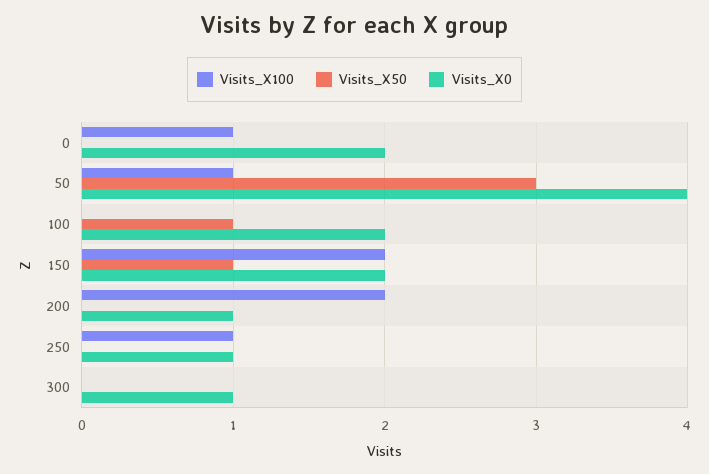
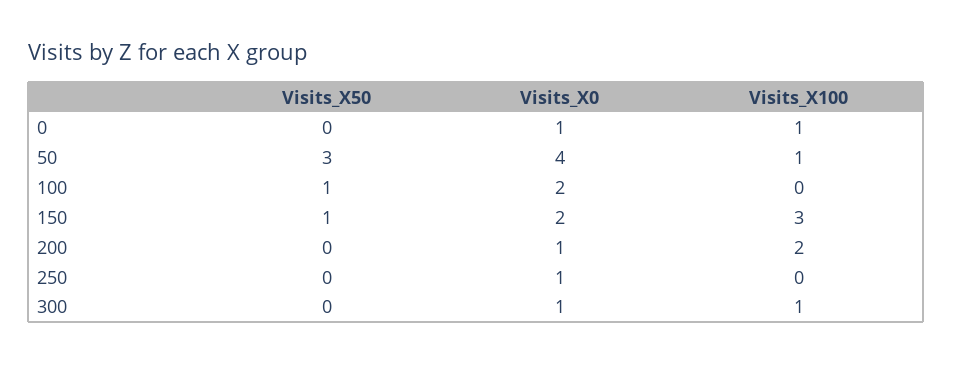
Visits_X0, 0: 2 -> 1
Visits_X100, 150: 2 -> 3
Visits_X100, 250: 1 -> 0
Visits_X100, 300: 0 -> 1

